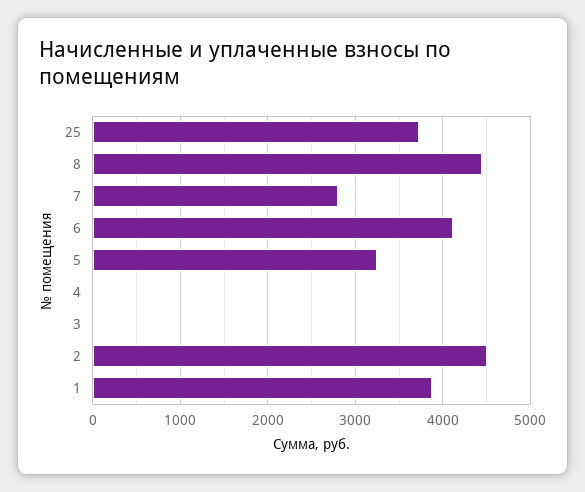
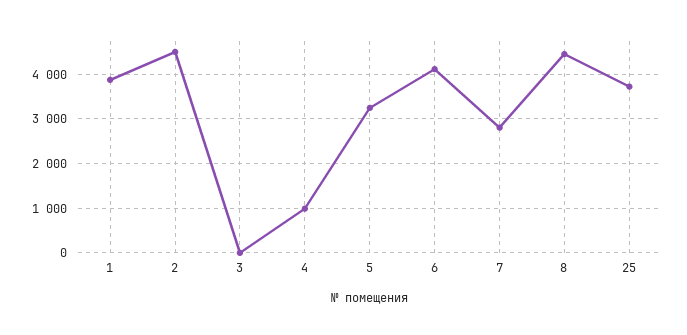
4: 0 -> 1000

